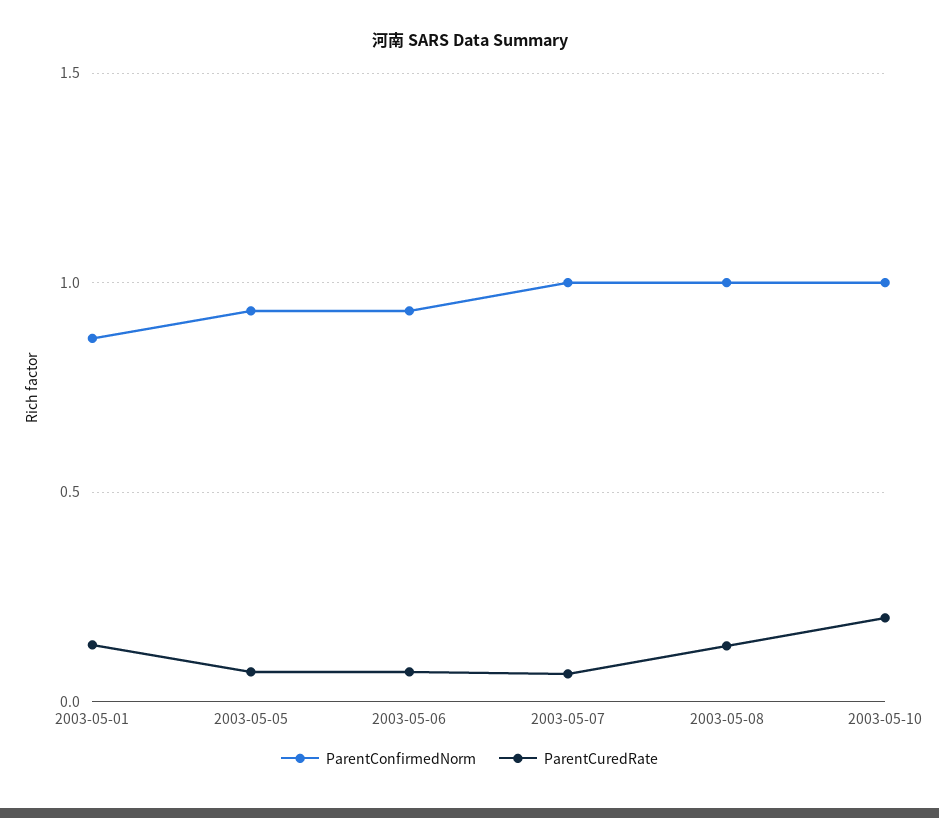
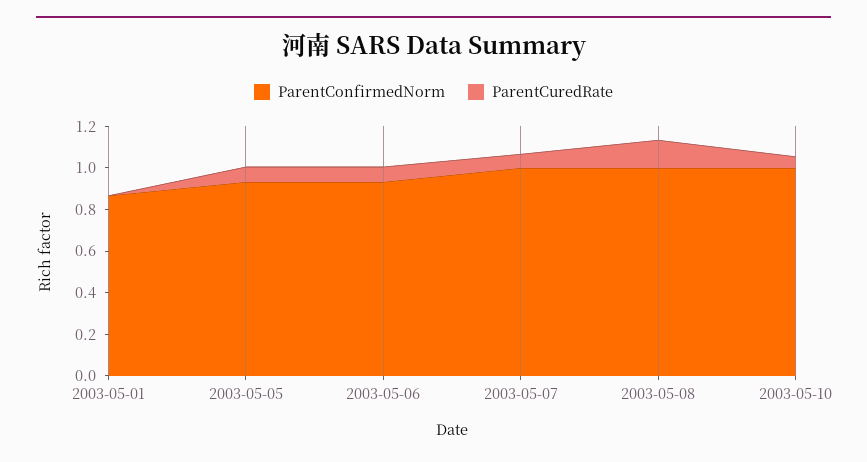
ParentCuredRate, 2003-05-01: 0.15 -> 0
ParentCuredRate, 2003-05-10: 0.2 -> 0.05

